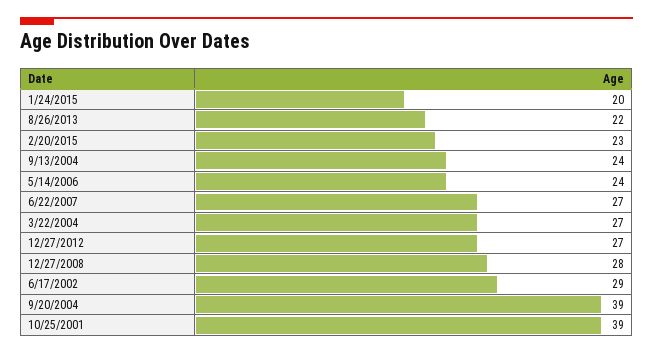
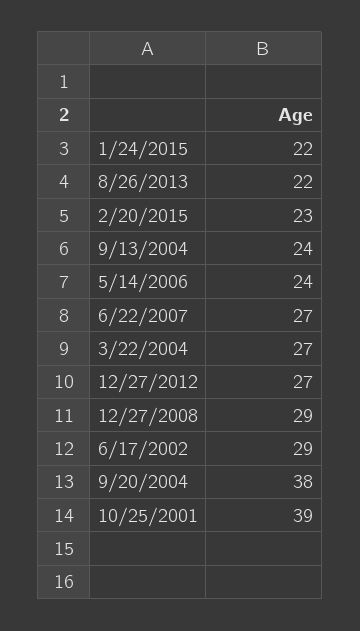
1/24/2015: 20 -> 22
12/27/2008: 28 -> 29
9/20/2004: 39 -> 38

